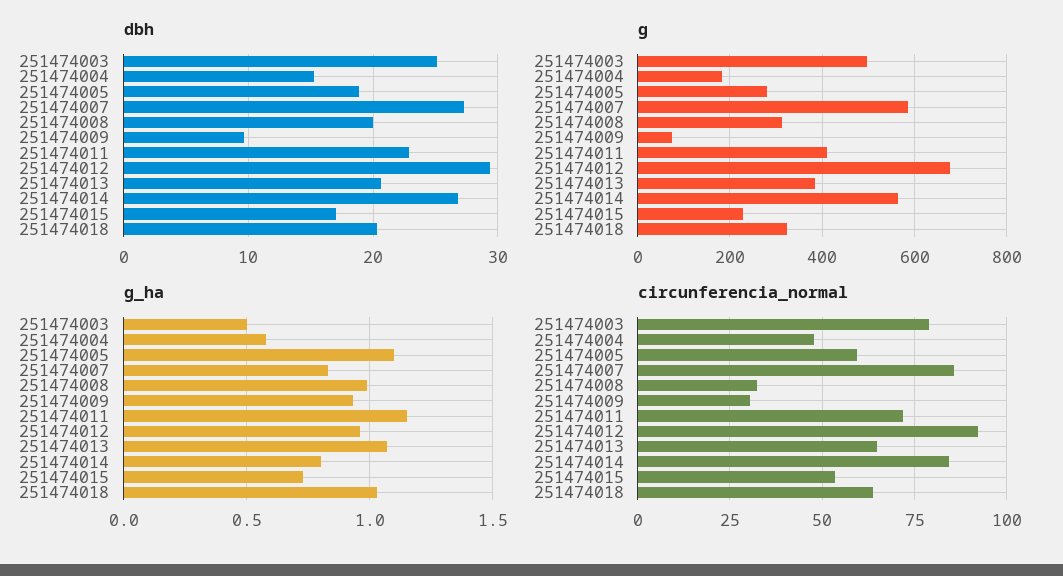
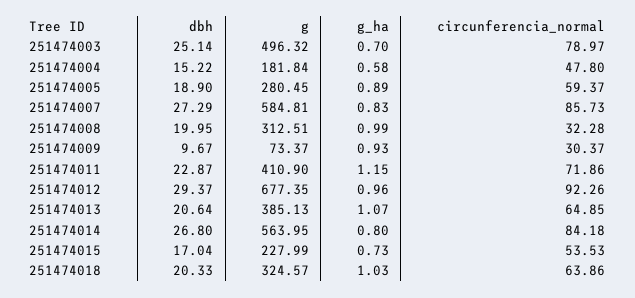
g_ha, 251474003: 0.5 -> 0.7
g_ha, 251474005: 1.1 -> 0.89

